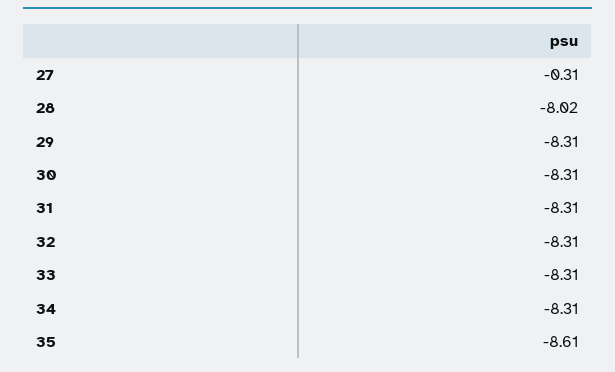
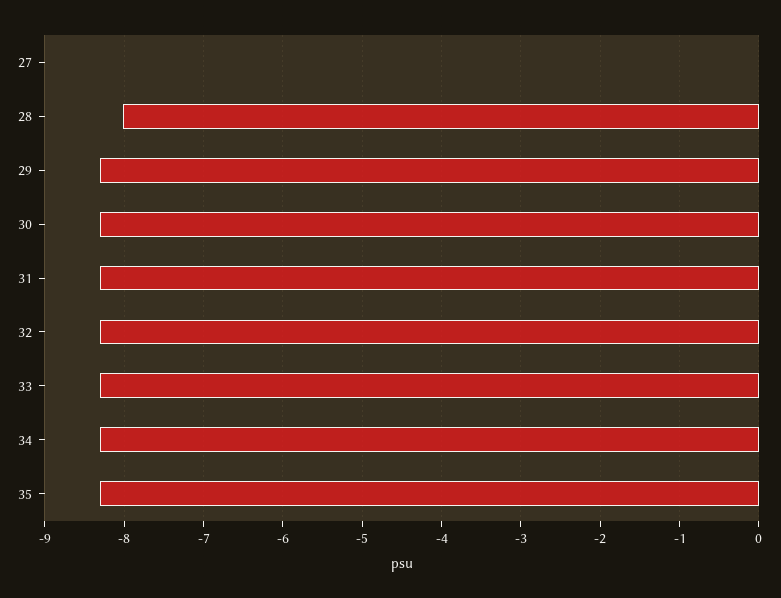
27: -0.31 -> 0
35: -8.61 -> -8.3

